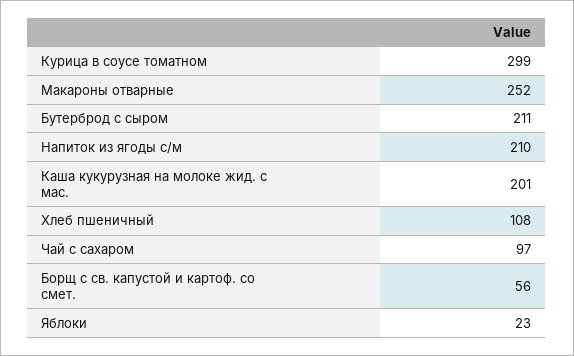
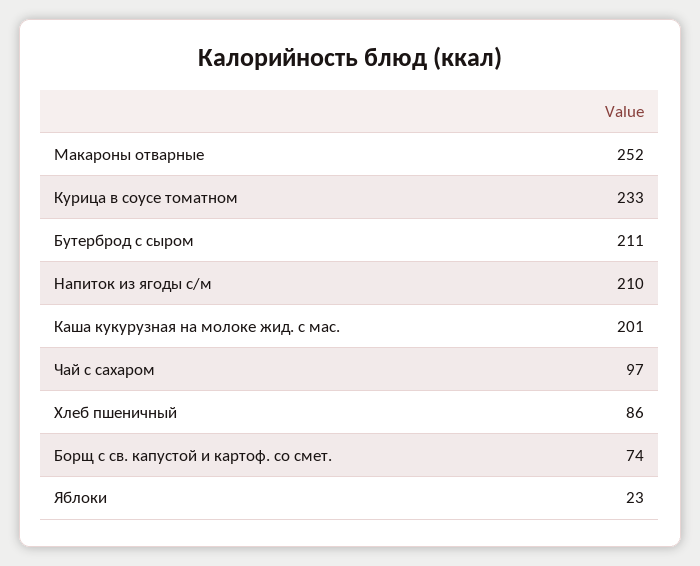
Курица в соусе томатном: 299 -> 233
Хлеб пшеничный: 108 -> 86
Борщ с св. капустой и картоф. со смет.: 56 -> 74

